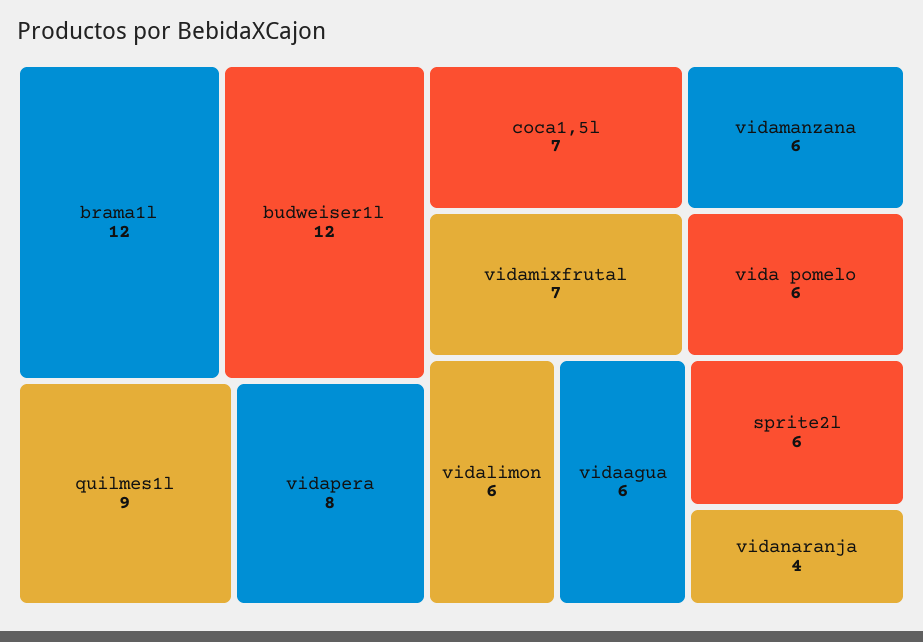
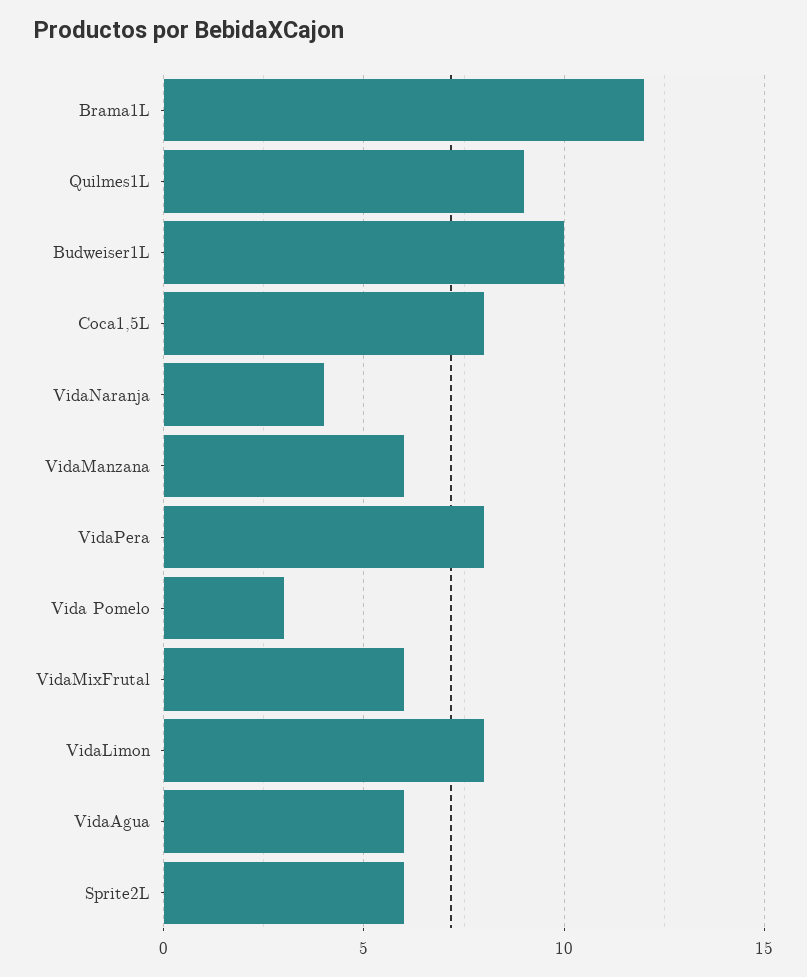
budweiser1l: 12 -> 10
coca1,5l: 7 -> 8
vidamixfrutal: 7 -> 6
vida pomelo: 6 -> 3
vidalimon: 6 -> 8

